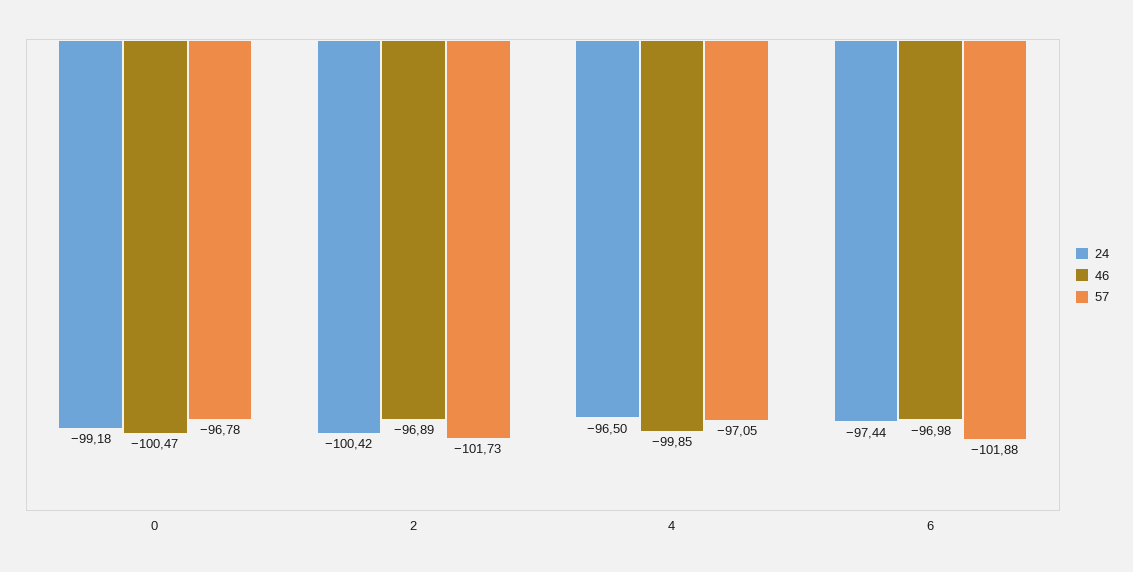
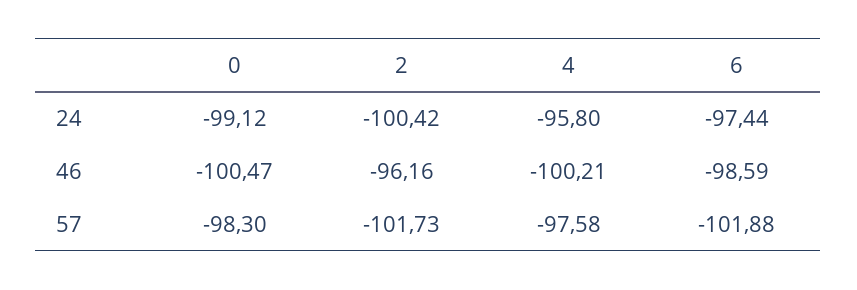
24, 0: -99.18 -> -99.12
57, 0: -96.78 -> -98.3
46, 2: -96.89 -> -96.16
24, 4: -96.5 -> -95.8
46, 4: -99.85 -> -100.21
57, 4: -97.05 -> -97.58
46, 6: -96.98 -> -98.59

